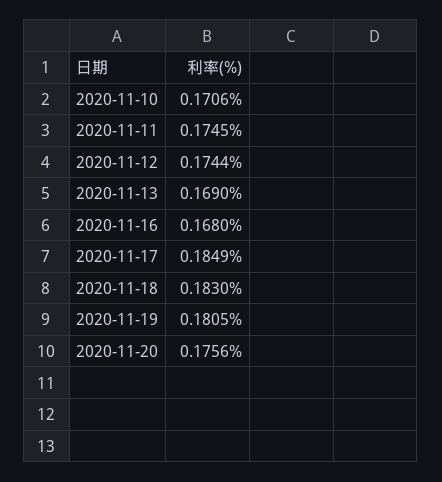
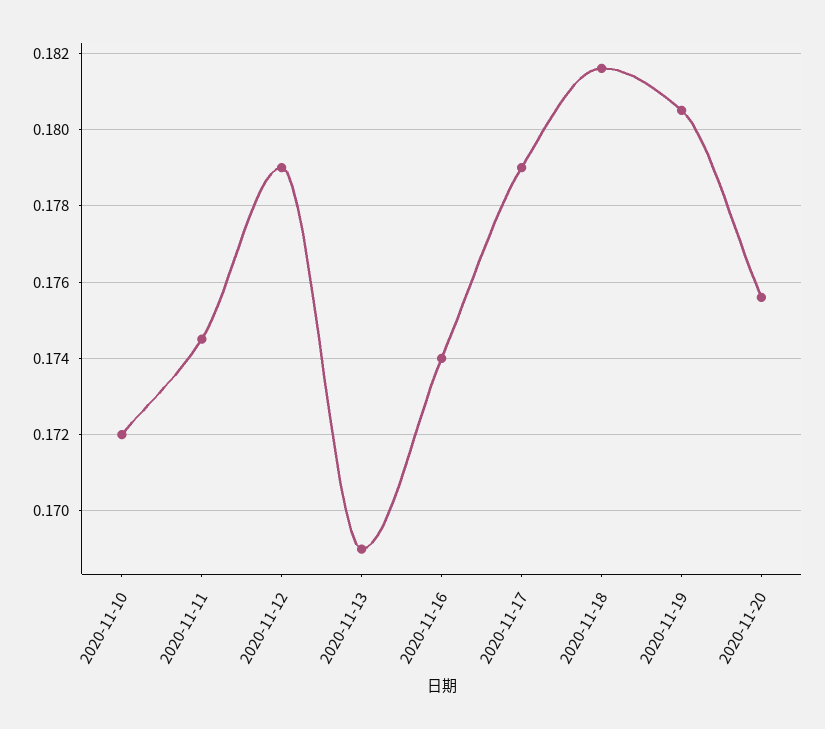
2020-11-10: 0.1706 -> 0.172
2020-11-12: 0.1744 -> 0.179
2020-11-16: 0.168 -> 0.174
2020-11-17: 0.1849 -> 0.179
2020-11-18: 0.183 -> 0.1815

